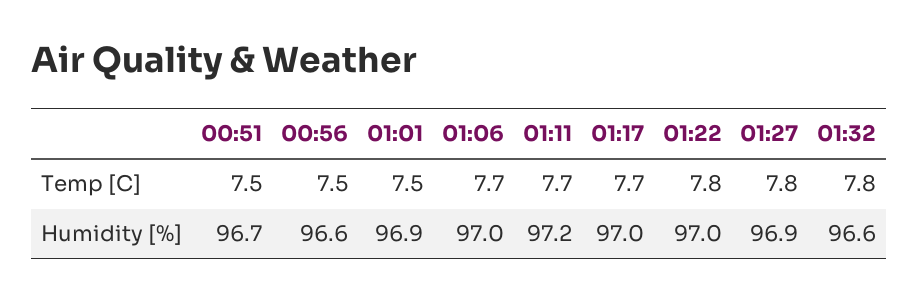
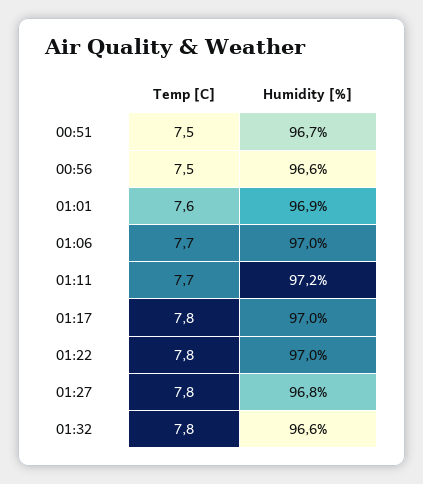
01:01, Temp [C]: 7.5 -> 7.6
01:17, Temp [C]: 7.7 -> 7.8
01:27, Humidity [%]: 96.9 -> 96.8

